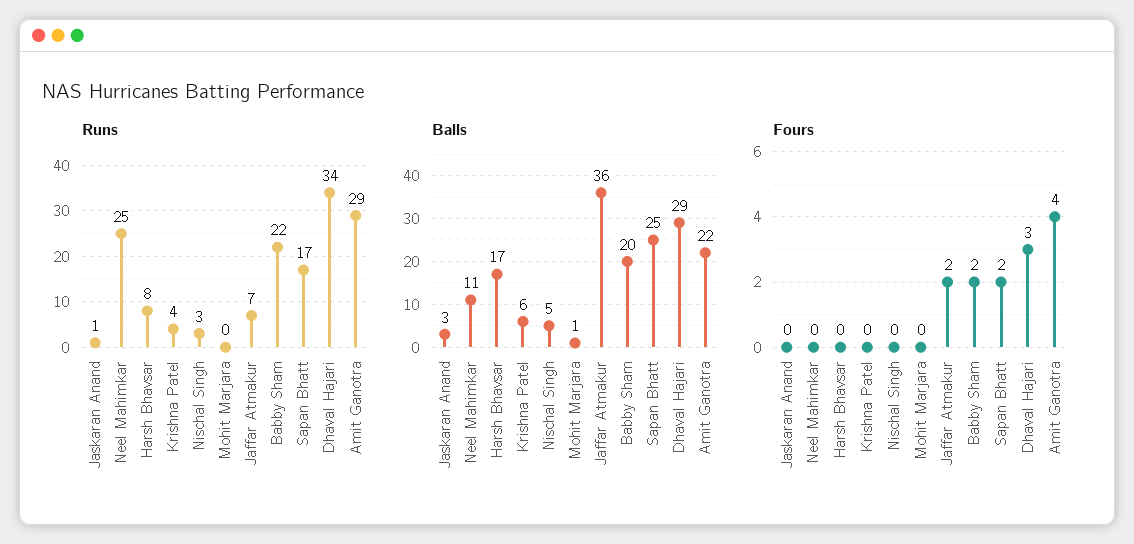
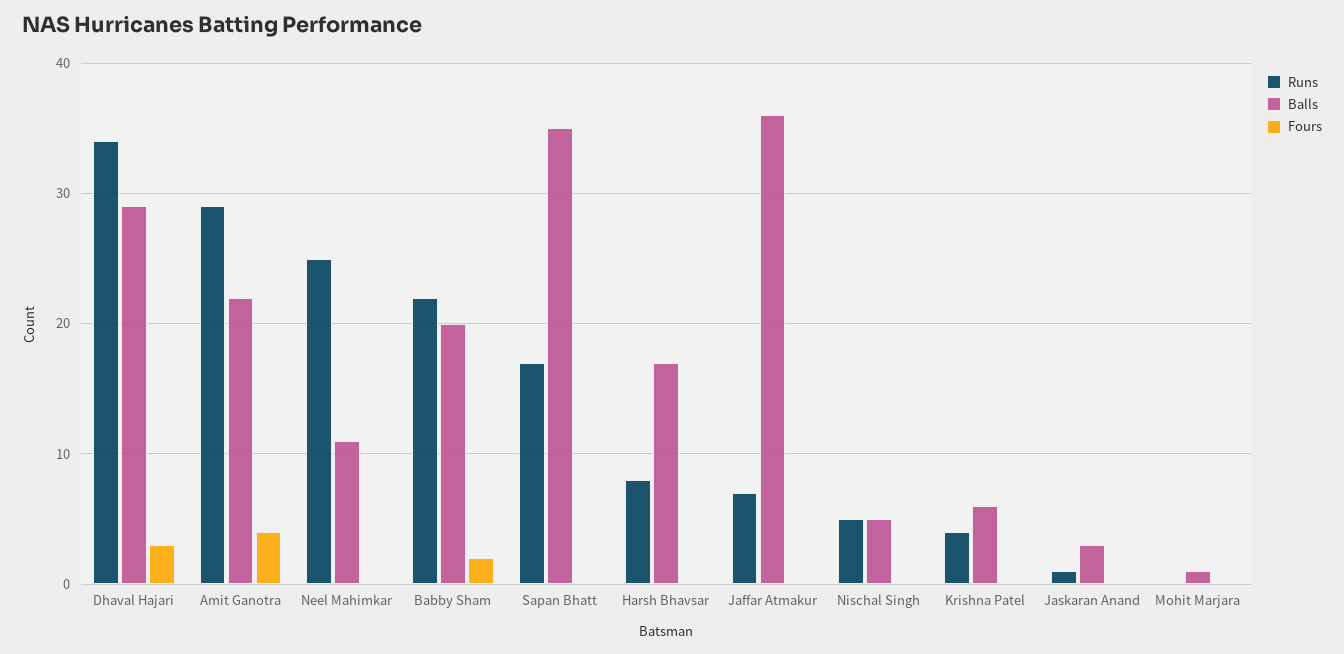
Runs, Nischal Singh: 3 -> 5
Balls, Sapan Bhatt: 25 -> 35
Fours, Jaffar Atmakur: 2 -> 0
Fours, Sapan Bhatt: 2 -> 0

